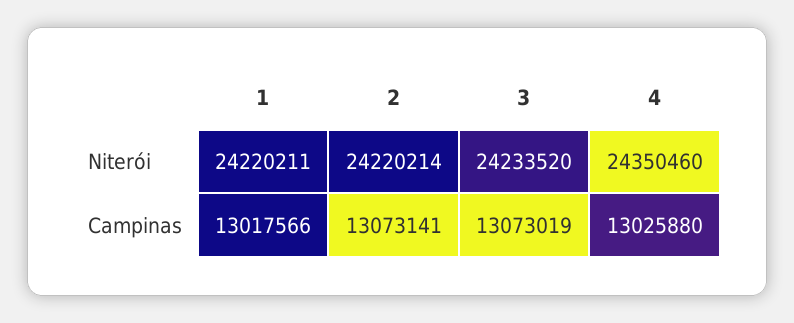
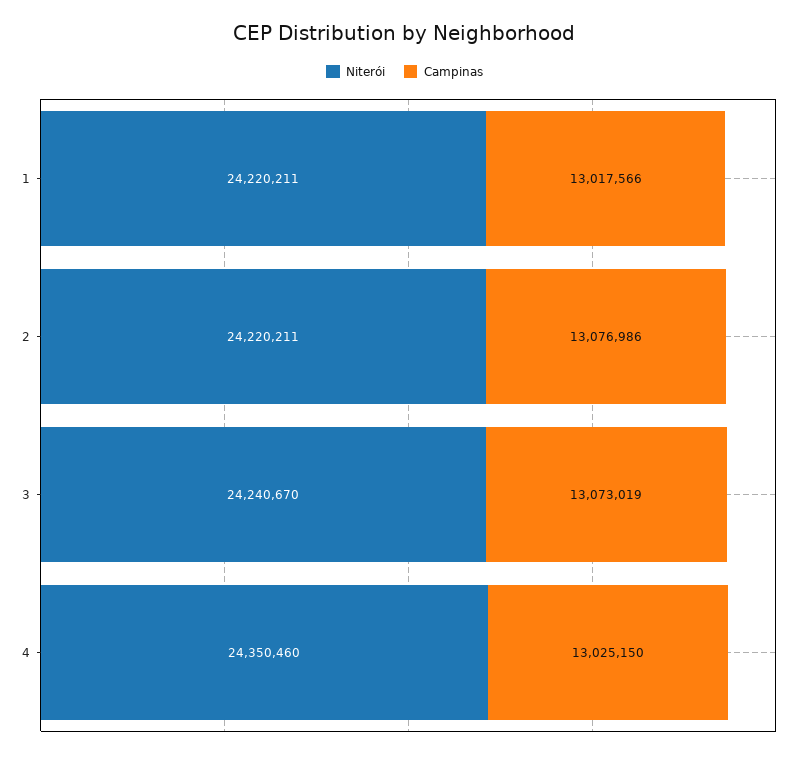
Niterói, 2: 24220214 -> 24220211
Niterói, 3: 24233520 -> 24240670
Campinas, 2: 13073141 -> 13076986
Campinas, 4: 13025880 -> 13025150

